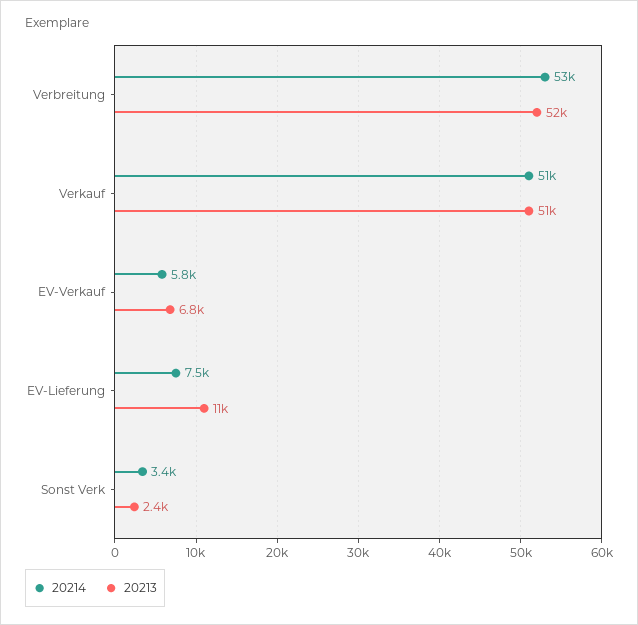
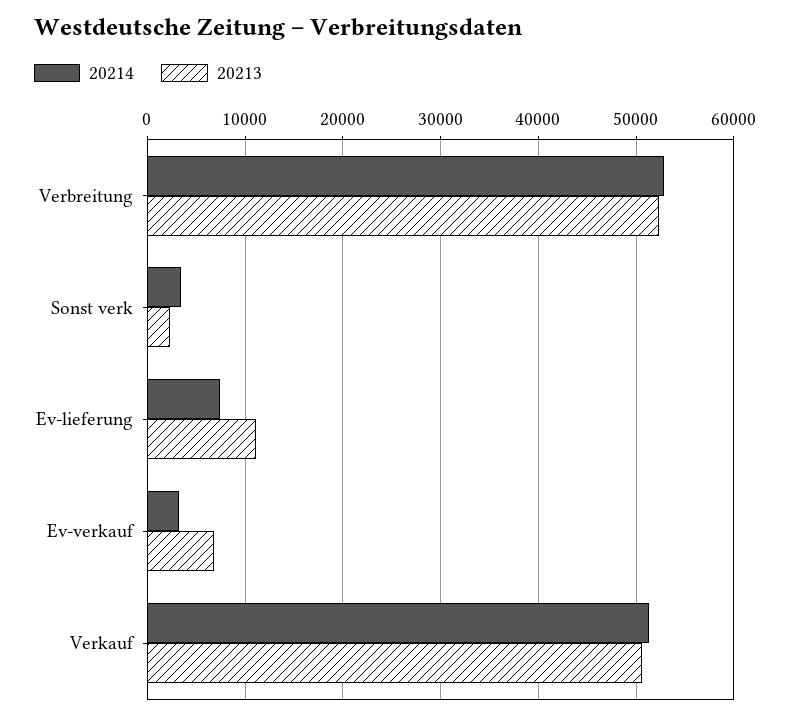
20214, EV-Verkauf: 5800 -> 3000

